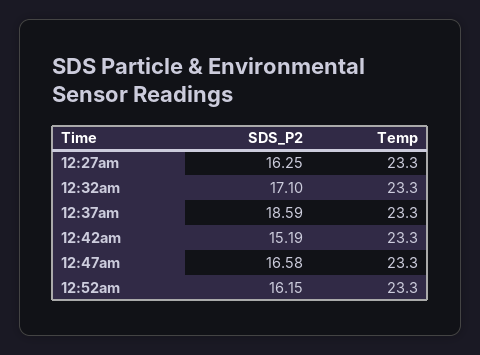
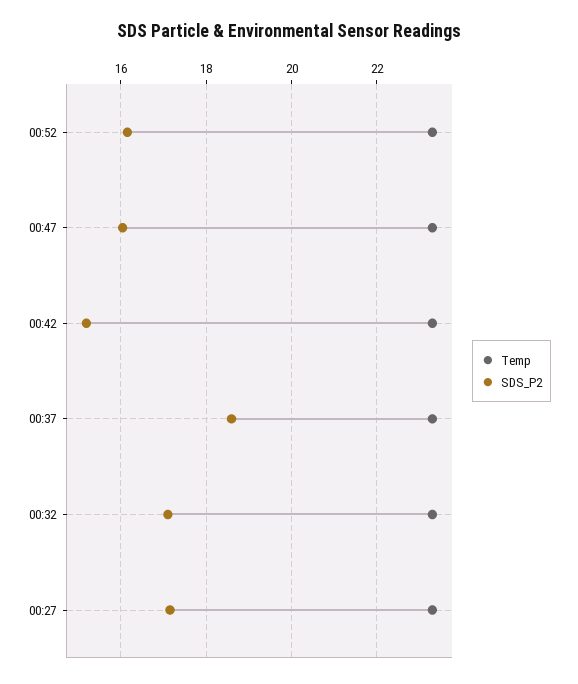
SDS_P2, 12:27am: 16.25 -> 17.2
SDS_P2, 12:47am: 16.58 -> 16

